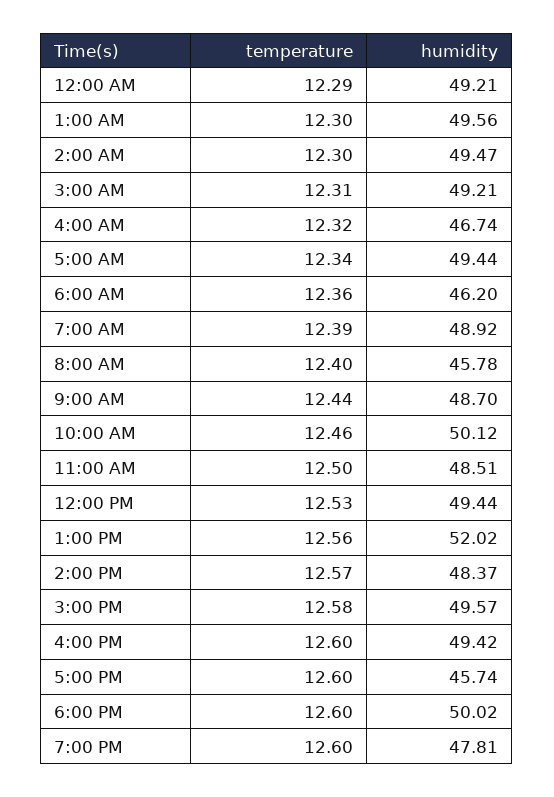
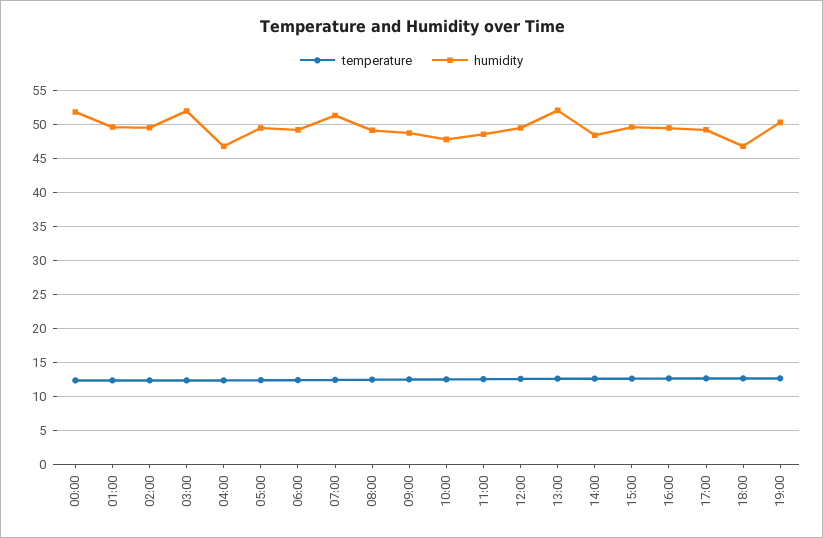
humidity, 12:00 AM: 49.21 -> 52
humidity, 3:00 AM: 49.21 -> 52
humidity, 6:00 AM: 46.2 -> 49
humidity, 7:00 AM: 48.92 -> 51
humidity, 8:00 AM: 45.78 -> 49
humidity, 10:00 AM: 50.12 -> 48
humidity, 5:00 PM: 45.74 -> 49
humidity, 6:00 PM: 50.02 -> 47
humidity, 7:00 PM: 47.81 -> 50

